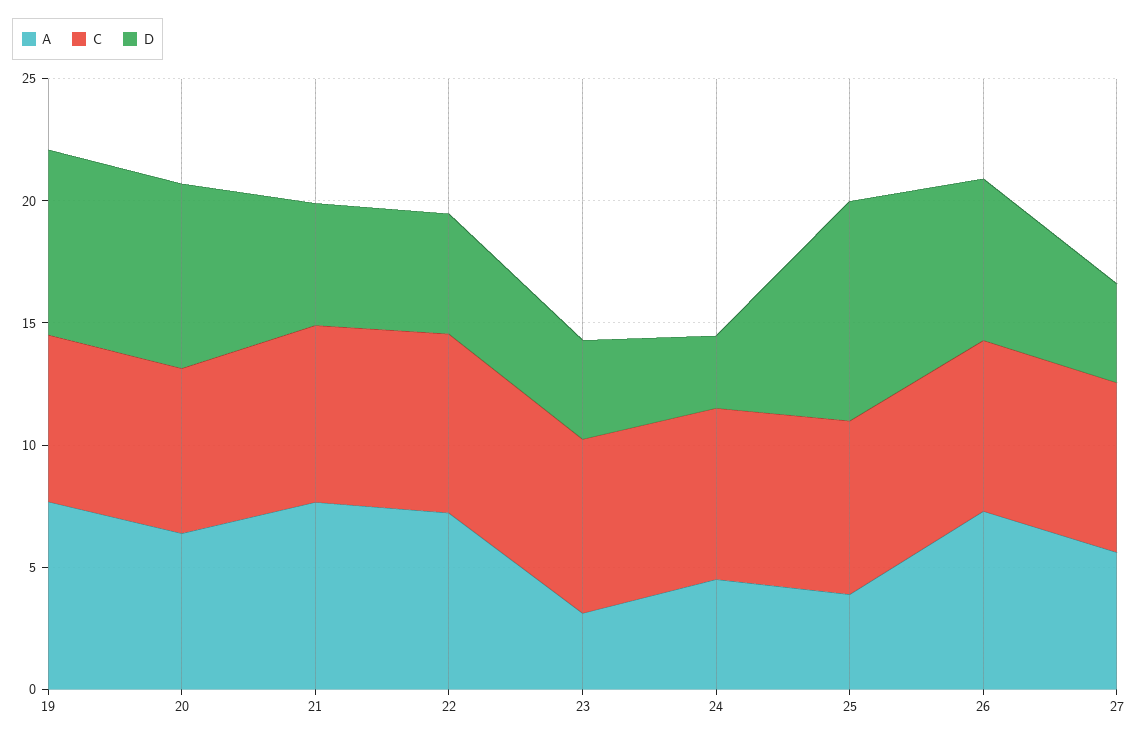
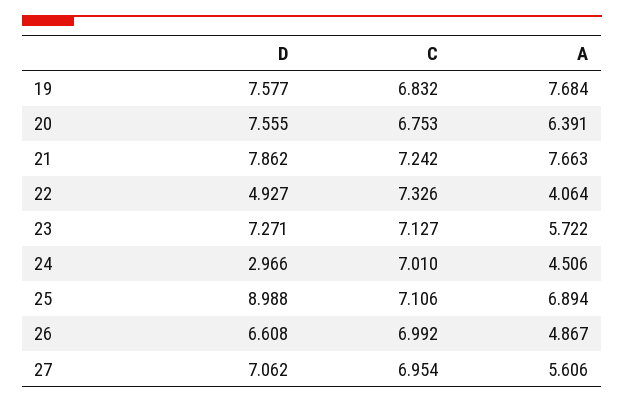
D, 21: 5 -> 7.862
A, 22: 7 -> 4.064
A, 23: 3 -> 5.722
D, 23: 4 -> 7.271
A, 25: 4 -> 6.894
A, 26: 7 -> 4.867
D, 27: 4 -> 7.062

